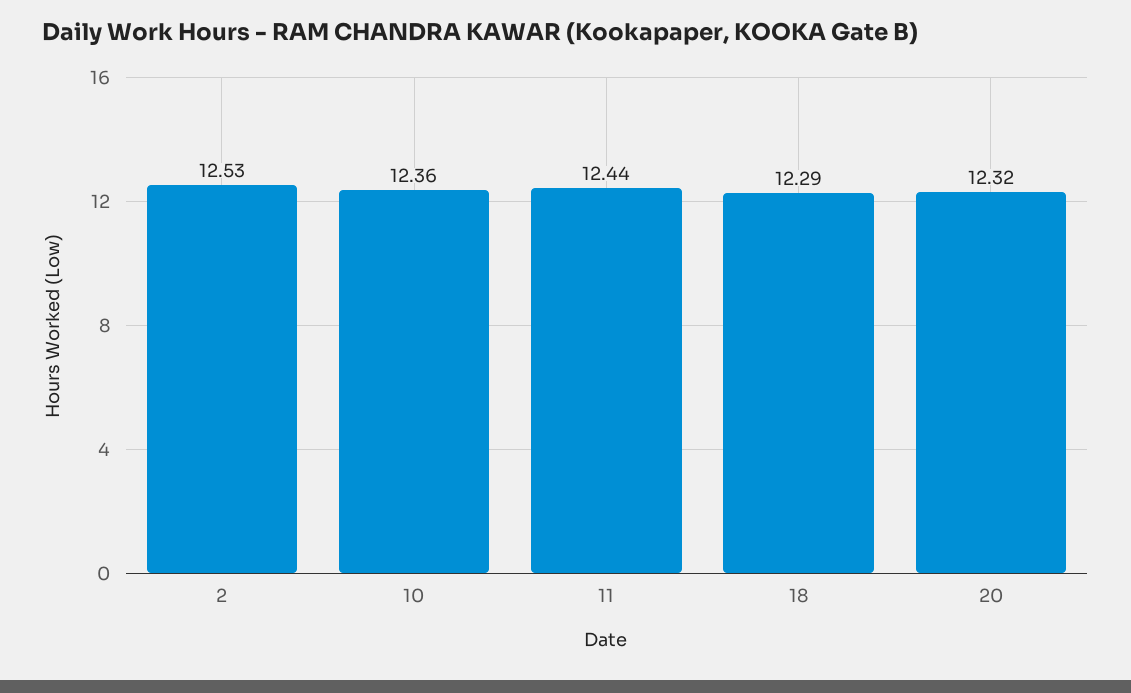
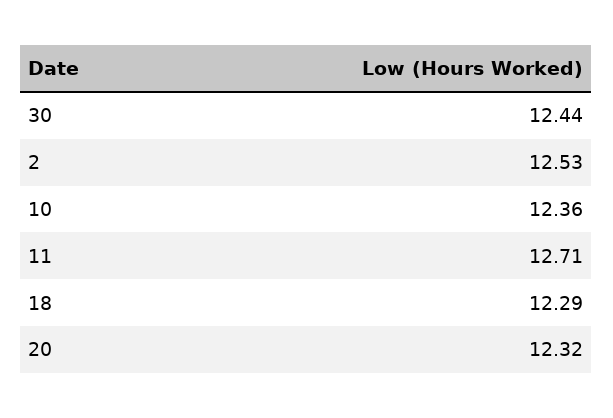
11: 12.44 -> 12.71
30: none -> 12.44

